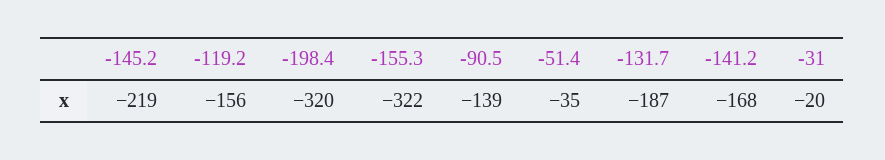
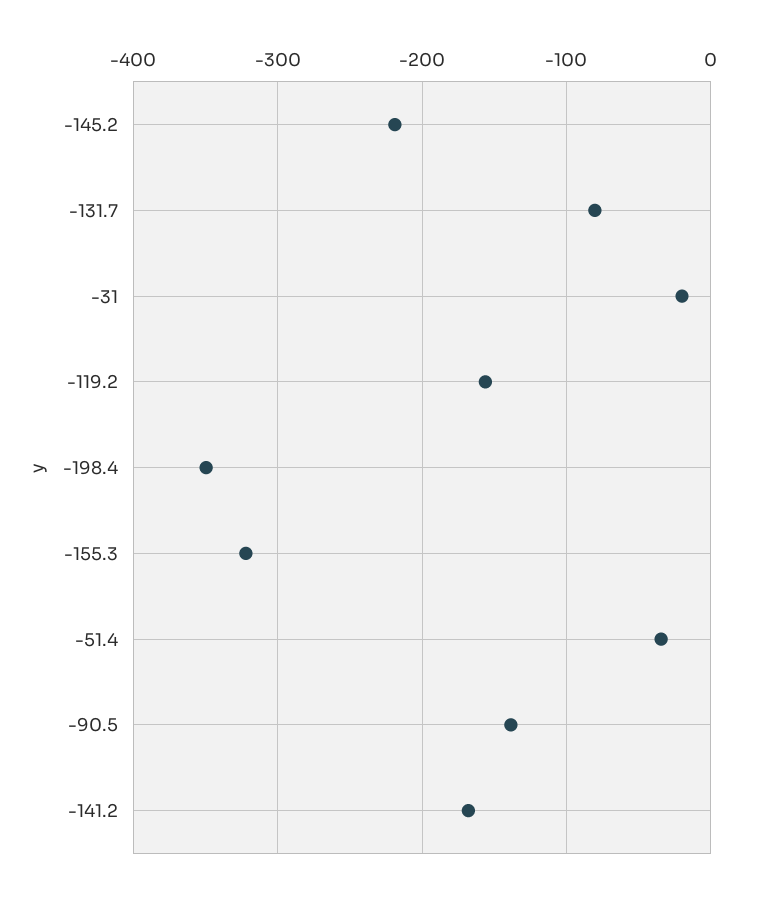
-198.4: -320 -> -350
-131.7: -187 -> -80

